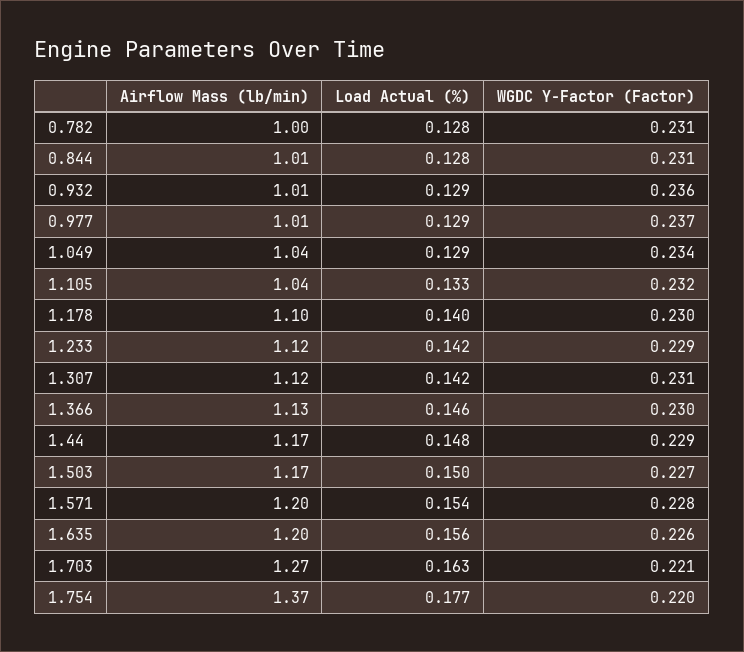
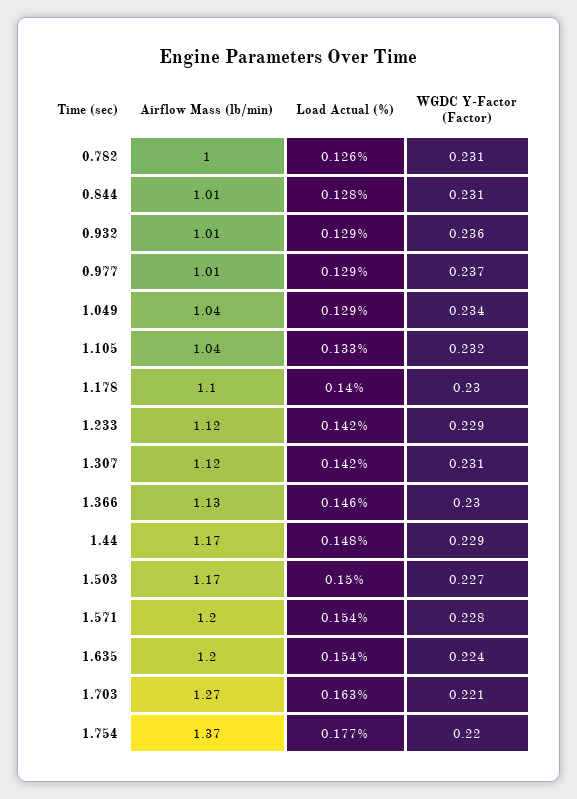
Load Actual (%), 0.782: 0.128 -> 0.126
Load Actual (%), 1.635: 0.156 -> 0.154
WGDC Y-Factor (Factor), 1.635: 0.226 -> 0.224

